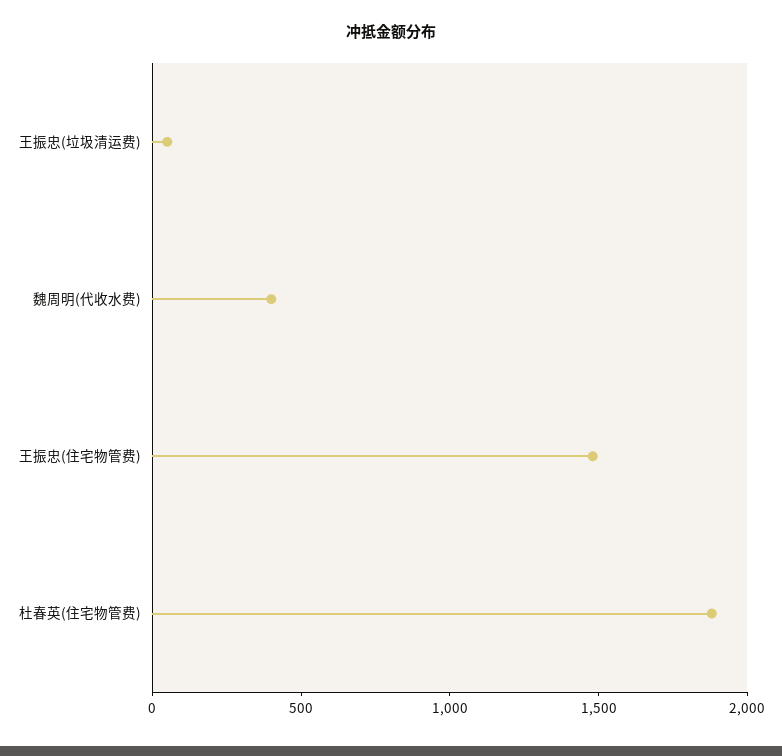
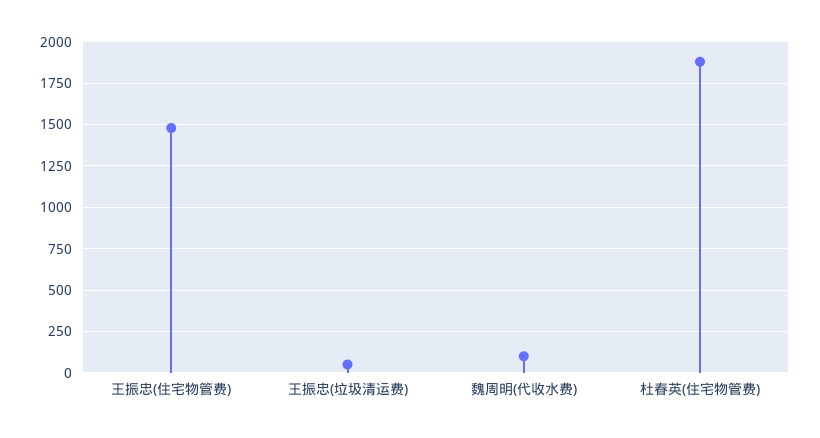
魏周明(代收水费): 400 -> 100

